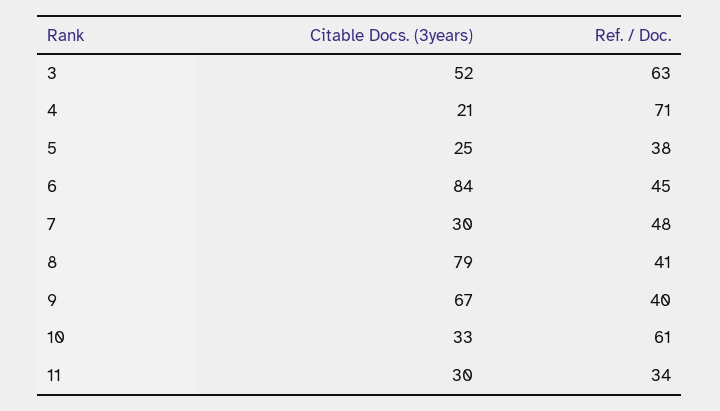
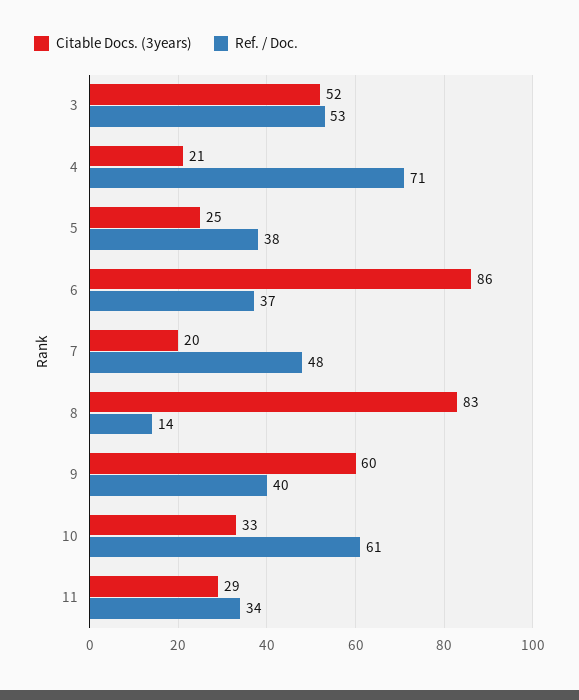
Ref. / Doc., 3: 63 -> 53
Citable Docs. (3years), 6: 84 -> 86
Ref. / Doc., 6: 45 -> 37
Citable Docs. (3years), 7: 30 -> 20
Citable Docs. (3years), 8: 79 -> 83
Ref. / Doc., 8: 41 -> 14
Citable Docs. (3years), 9: 67 -> 60
Citable Docs. (3years), 11: 30 -> 29

